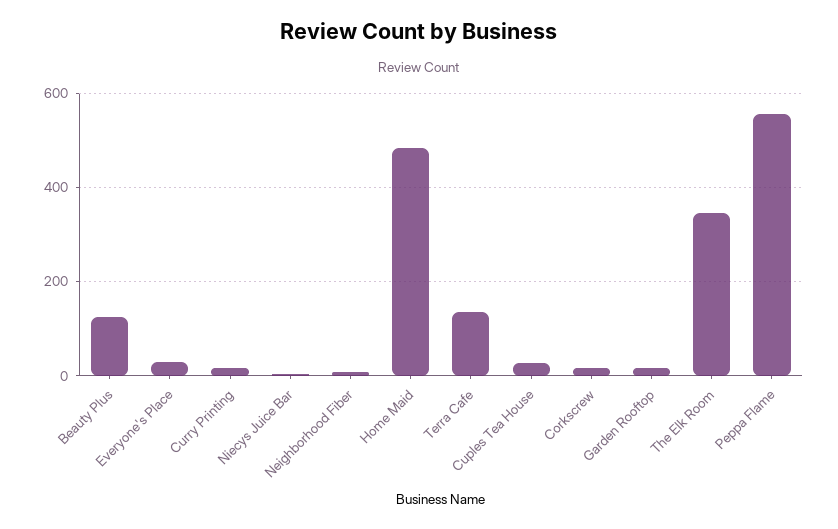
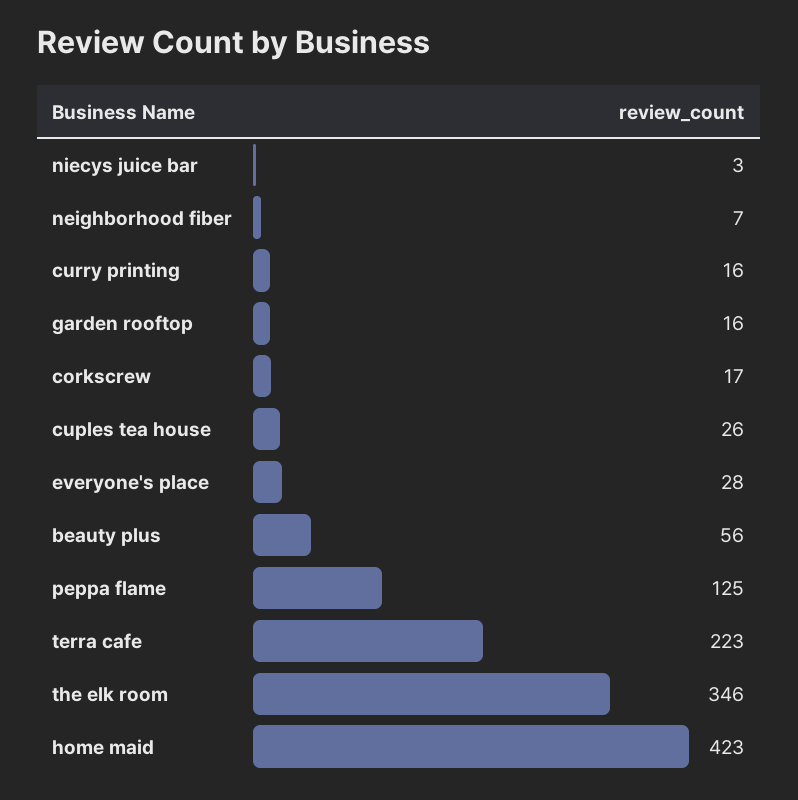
Beauty Plus: 120 -> 56
Home Maid: 480 -> 423
Terra Cafe: 140 -> 223
Peppa Flame: 560 -> 125

